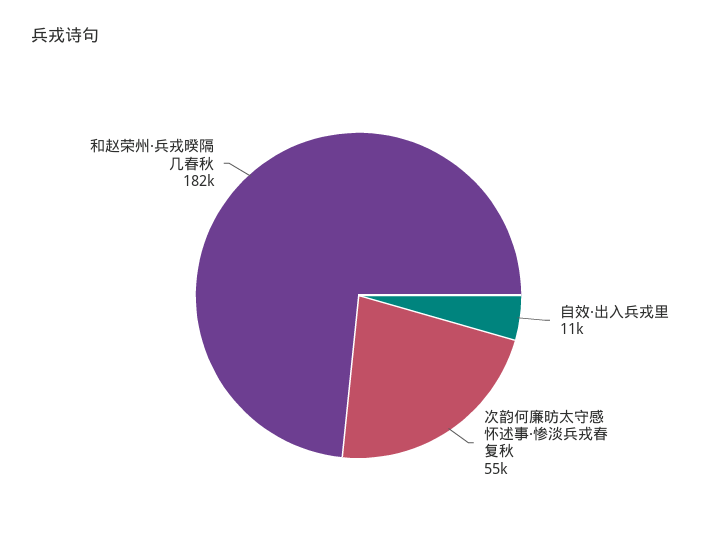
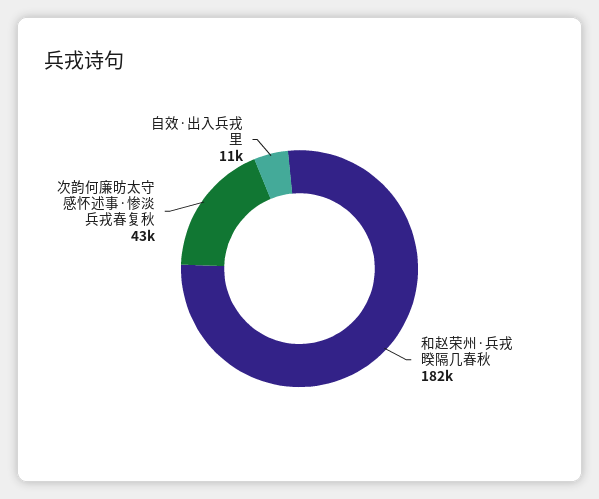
次韵何廉昉太守感怀述事·惨淡兵戎春复秋: 55000 -> 43000

